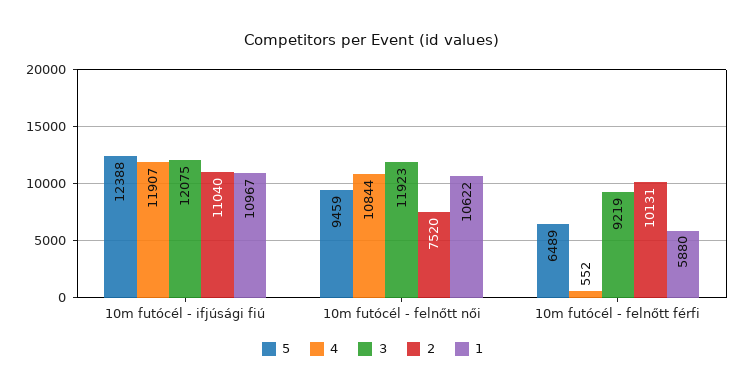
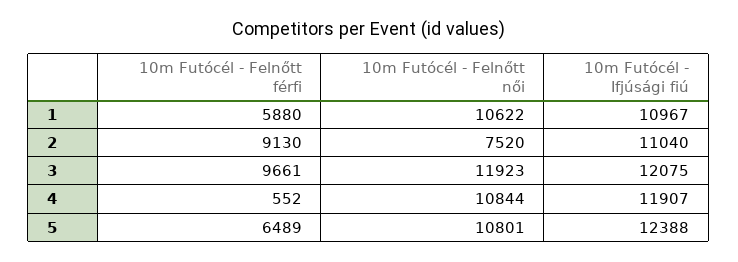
5, 10m futócél - felnőtt női: 9459 -> 10801
3, 10m futócél - felnőtt férfi: 9219 -> 9661
2, 10m futócél - felnőtt férfi: 10131 -> 9130

